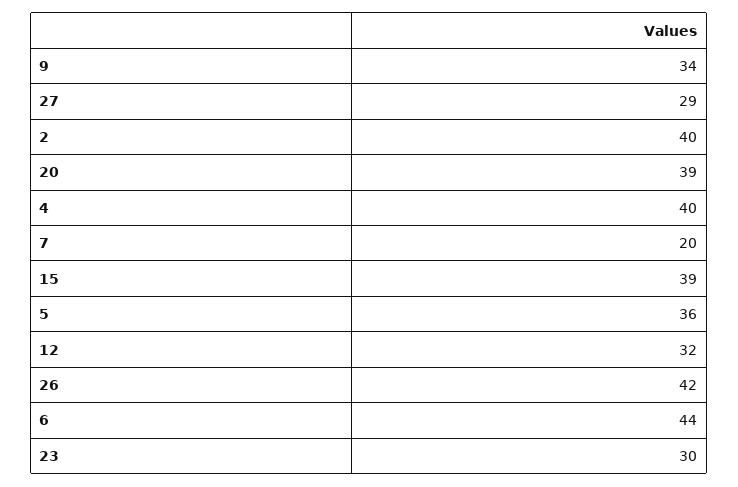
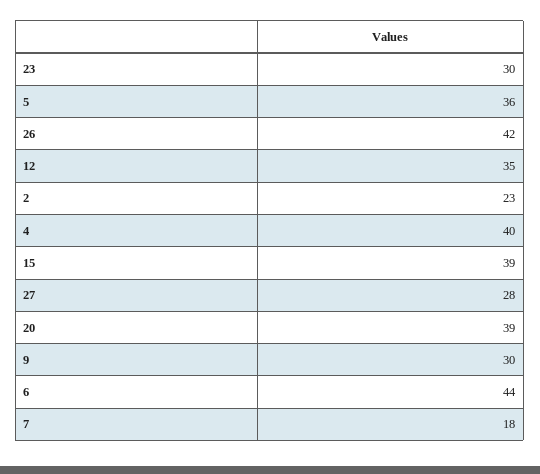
9: 34 -> 30
27: 29 -> 28
2: 40 -> 23
7: 20 -> 18
12: 32 -> 35

